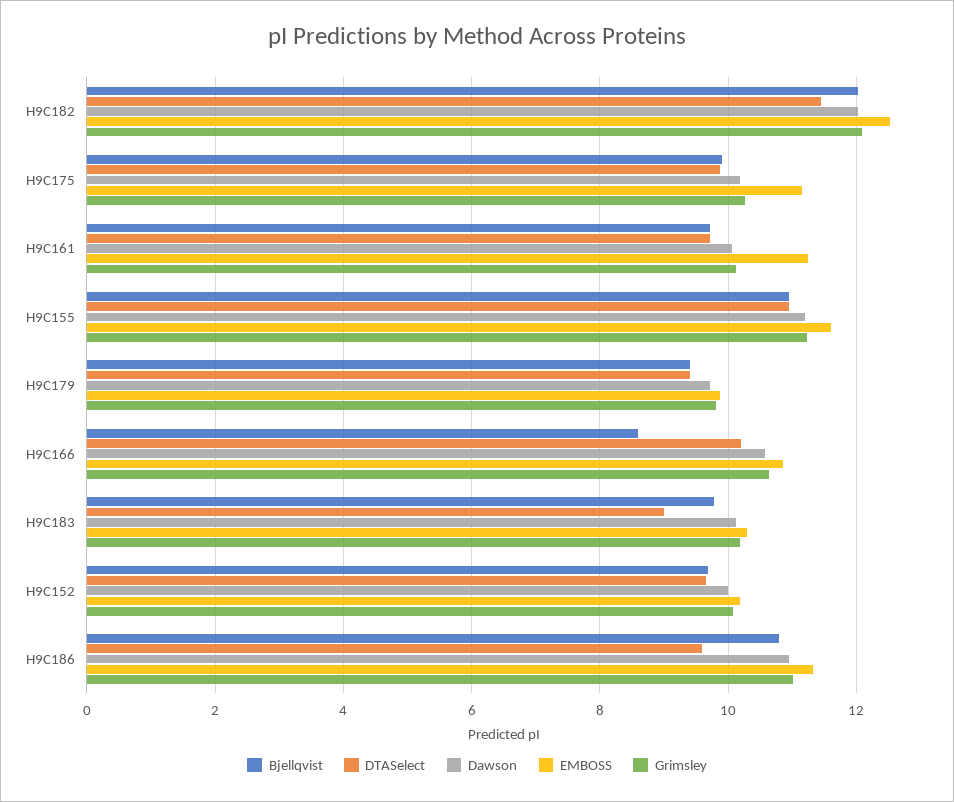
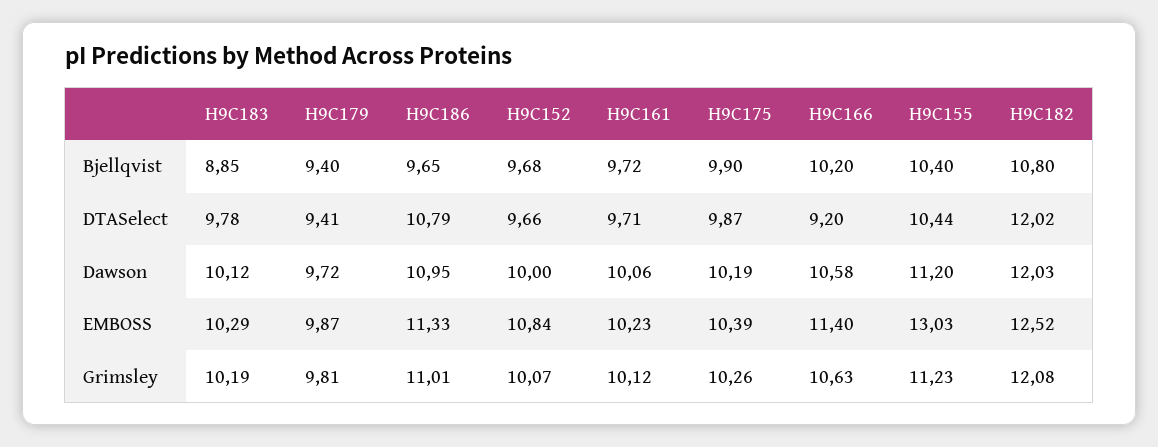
Bjellqvist, H9C182: 12 -> 10.8
DTASelect, H9C182: 11.4 -> 12.02
EMBOSS, H9C175: 11.2 -> 10.39
EMBOSS, H9C161: 11.2 -> 10.23
Bjellqvist, H9C155: 11 -> 10.4
DTASelect, H9C155: 11 -> 10.44
EMBOSS, H9C155: 11.6 -> 13.03
Bjellqvist, H9C166: 8.6 -> 10.2
DTASelect, H9C166: 10.2 -> 9.2
EMBOSS, H9C166: 10.8 -> 11.4
Bjellqvist, H9C183: 9.8 -> 8.85
DTASelect, H9C183: 9 -> 9.78
EMBOSS, H9C152: 10.2 -> 10.84
Bjellqvist, H9C186: 10.8 -> 9.65
DTASelect, H9C186: 9.6 -> 10.79

